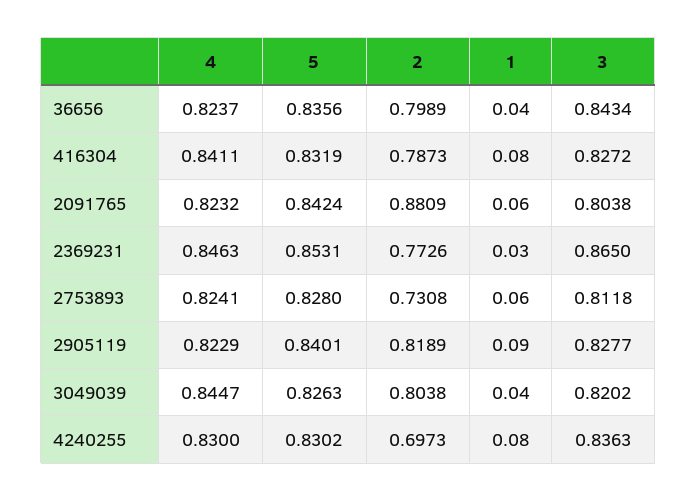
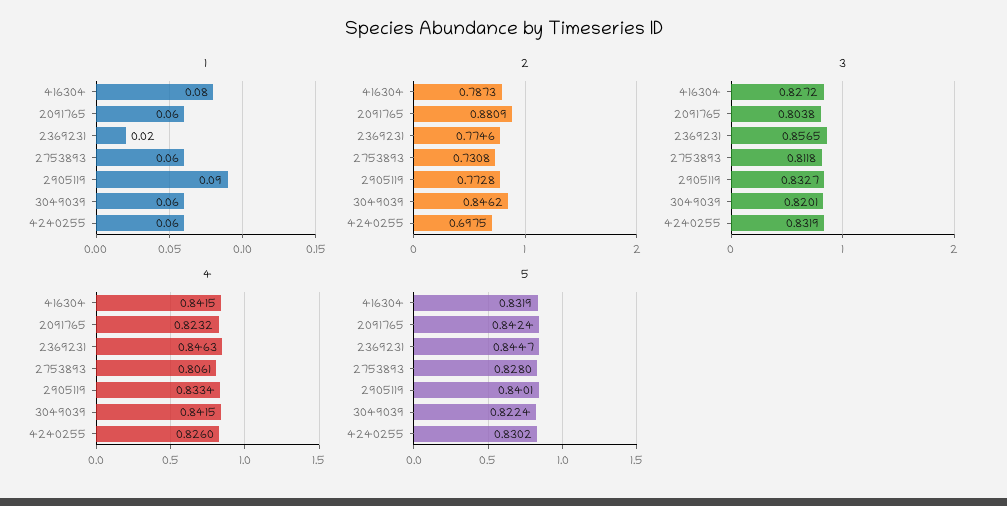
4, 36656: 0.8237 -> none
5, 36656: 0.8356 -> none
2, 36656: 0.7989 -> none
1, 36656: 0.04 -> none
3, 36656: 0.8434 -> none
4, 416304: 0.8411 -> 0.8415
5, 2369231: 0.8531 -> 0.8447
2, 2369231: 0.7726 -> 0.7746
1, 2369231: 0.03 -> 0.02
3, 2369231: 0.865 -> 0.8565
4, 2753893: 0.8241 -> 0.8061
4, 2905119: 0.8229 -> 0.8334
2, 2905119: 0.8189 -> 0.7728
3, 2905119: 0.8277 -> 0.8327
4, 3049039: 0.8447 -> 0.8415
5, 3049039: 0.8263 -> 0.8224
2, 3049039: 0.8038 -> 0.8462
1, 3049039: 0.04 -> 0.06
3, 3049039: 0.8202 -> 0.8201
4, 4240255: 0.83 -> 0.826
2, 4240255: 0.6973 -> 0.6975
1, 4240255: 0.08 -> 0.06
3, 4240255: 0.8363 -> 0.8319

